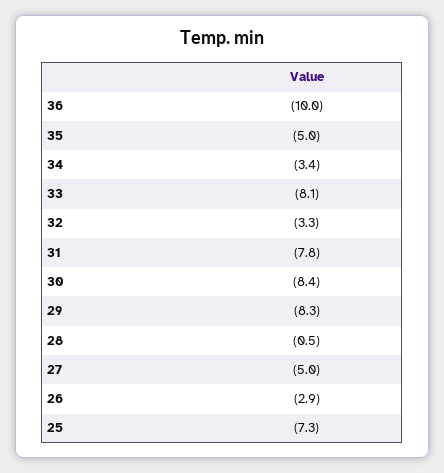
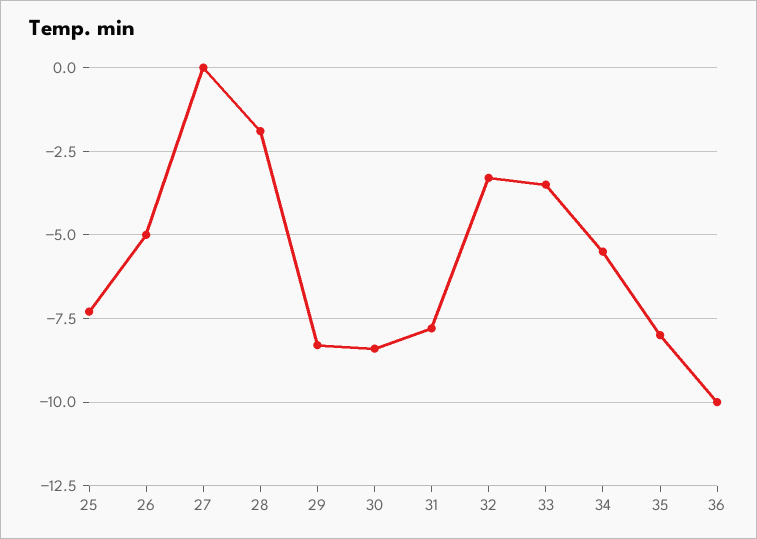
35: -5 -> -8
34: -3.4 -> -5.5
33: -8.1 -> -3.5
28: -0.5 -> -2
27: -5 -> 0
26: -2.9 -> -5

